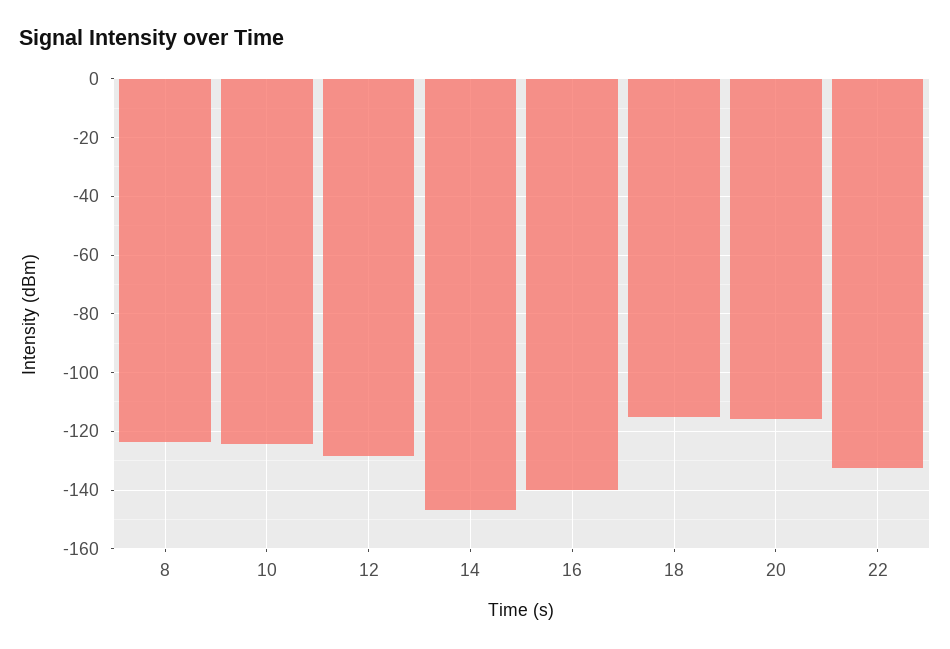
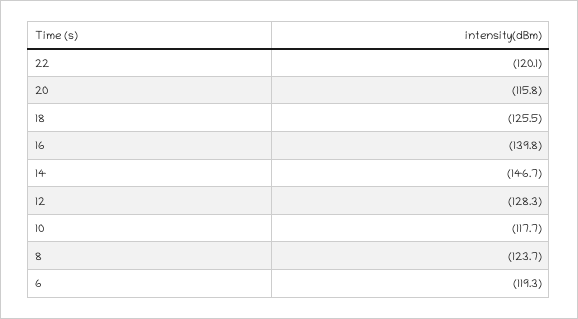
10: -125 -> -117.7
18: -115 -> -125.5
22: -132.5 -> -120.1
6: none -> -119.3

